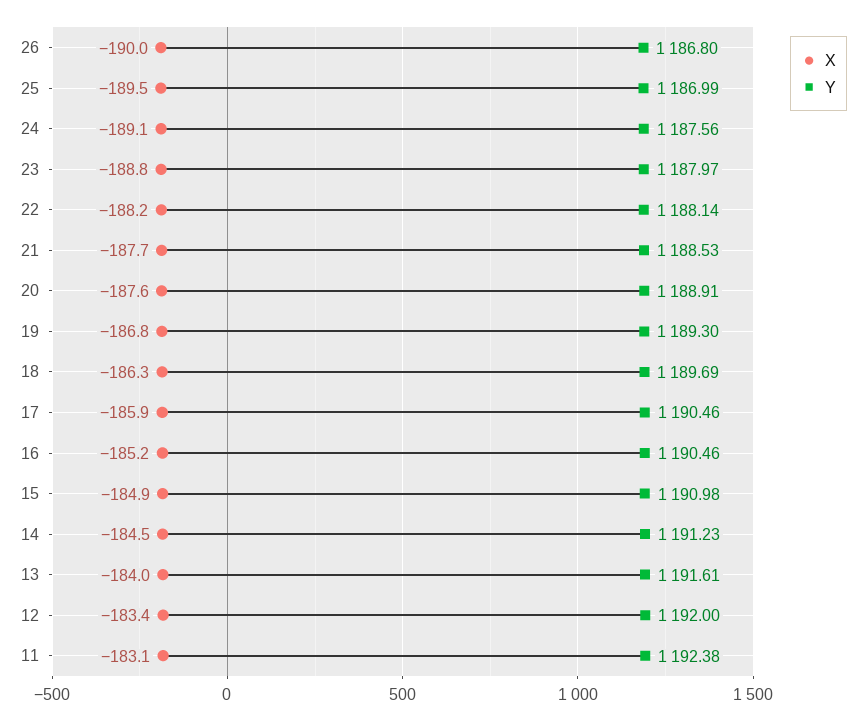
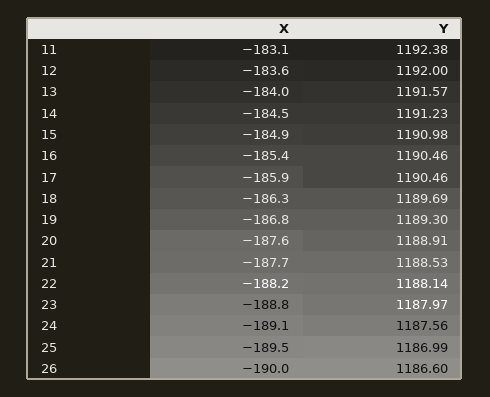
Y, 26: 1186.8 -> 1186.6
X, 16: -185.2 -> -185.4
Y, 13: 1191.61 -> 1191.57
X, 12: -183.4 -> -183.6

